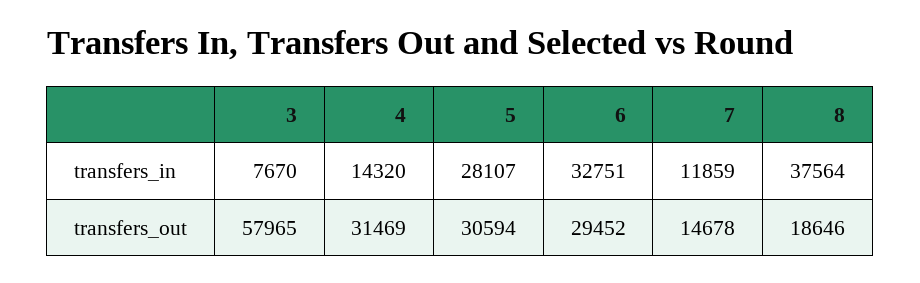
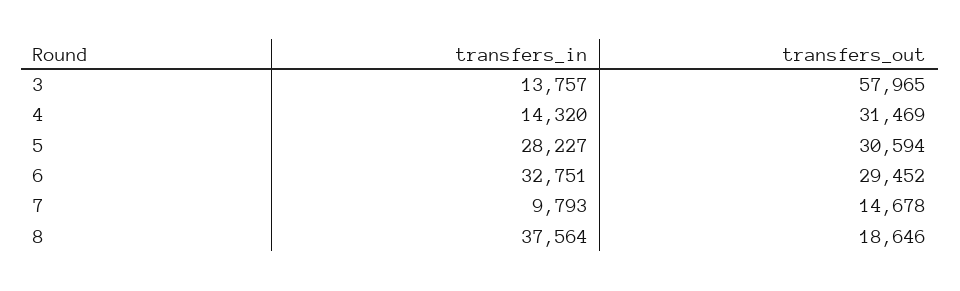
3, transfers_in: 7670 -> 13757
5, transfers_in: 28107 -> 28227
7, transfers_in: 11859 -> 9793

